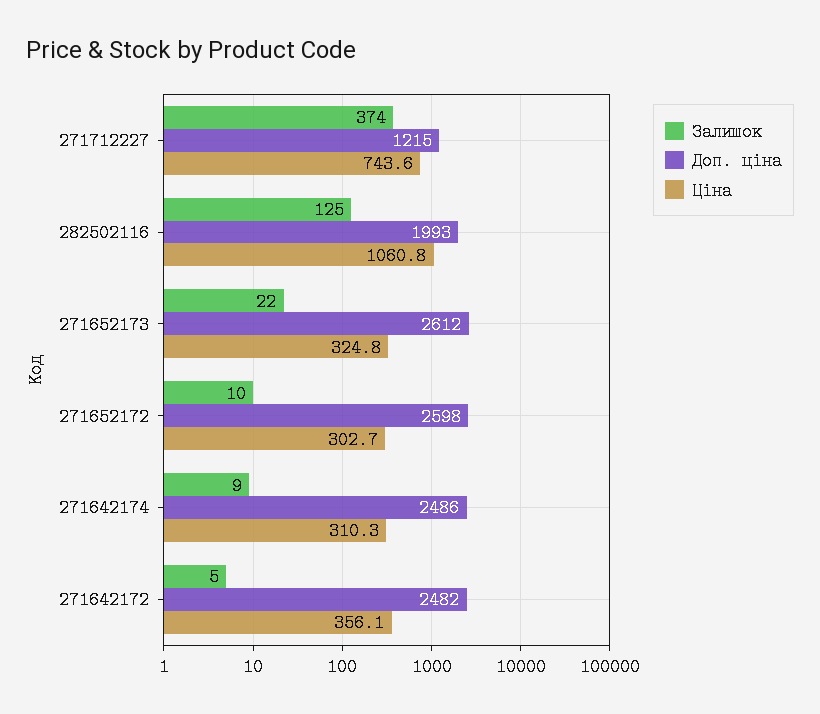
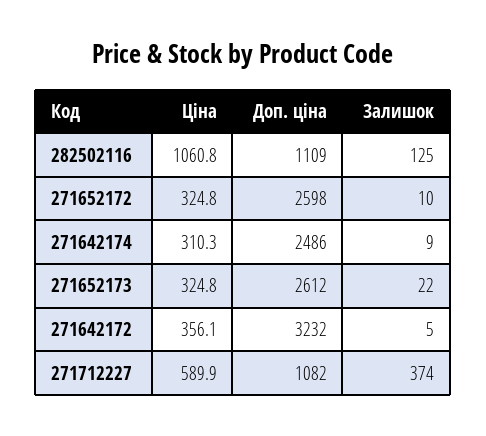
Доп. ціна, 271712227: 1215 -> 1082
Ціна, 271712227: 743.6 -> 589.9
Доп. ціна, 282502116: 1993 -> 1109
Ціна, 271652172: 302.7 -> 324.8
Доп. ціна, 271642172: 2482 -> 3232

